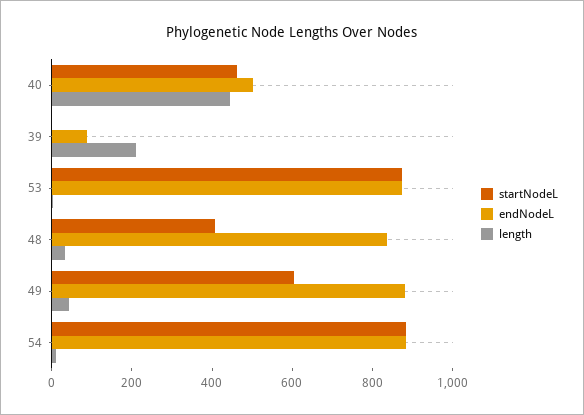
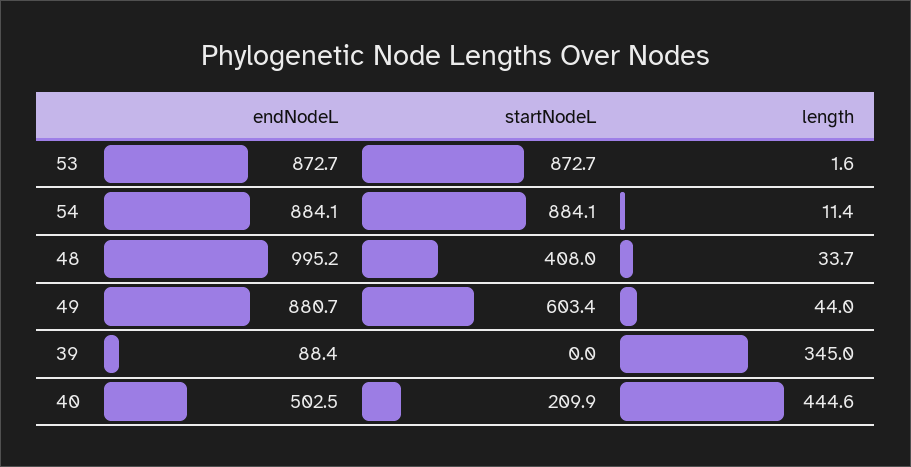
startNodeL, 40: 450 -> 209.9
length, 39: 200 -> 345
endNodeL, 48: 850 -> 995.2

